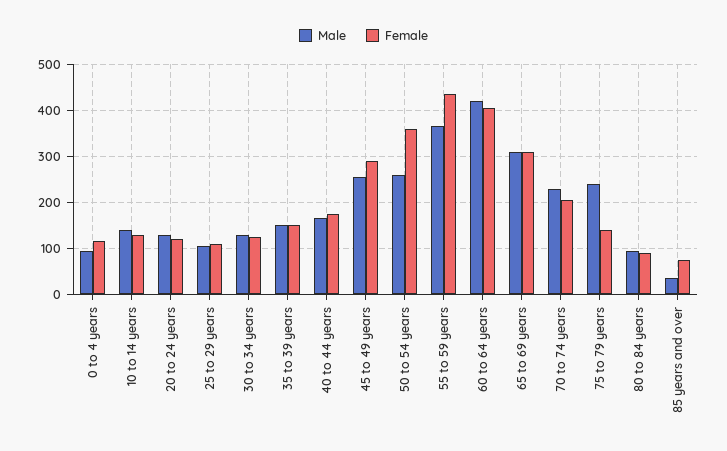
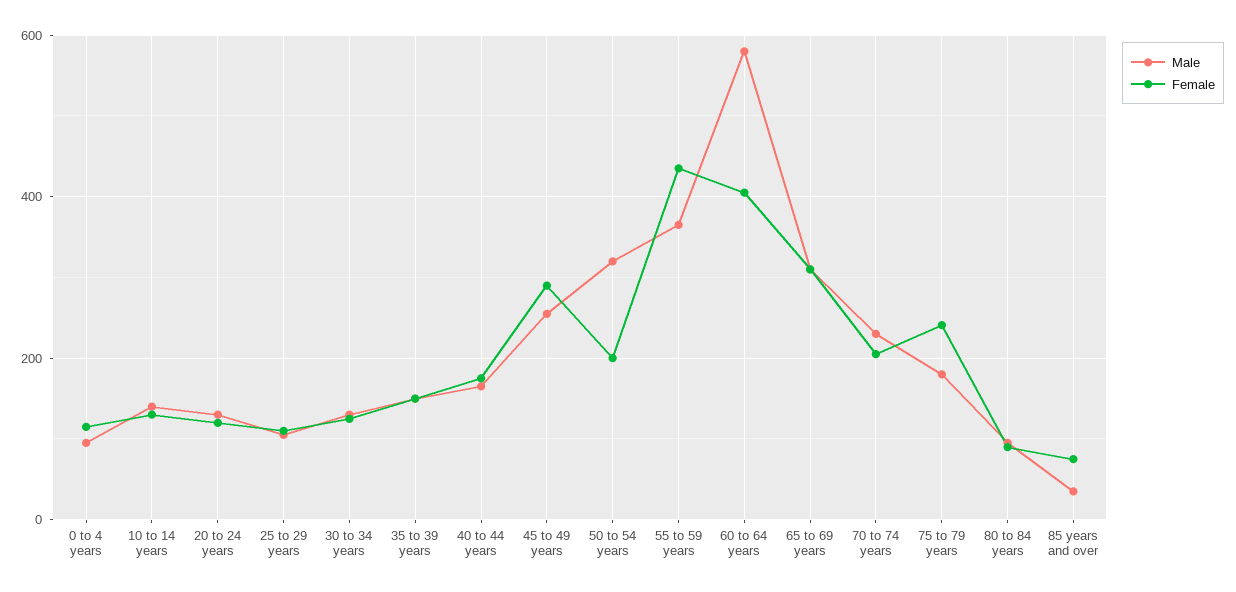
Male, 50 to 54 years: 260 -> 320
Female, 50 to 54 years: 360 -> 200
Male, 60 to 64 years: 420 -> 580
Male, 75 to 79 years: 240 -> 180
Female, 75 to 79 years: 140 -> 240

